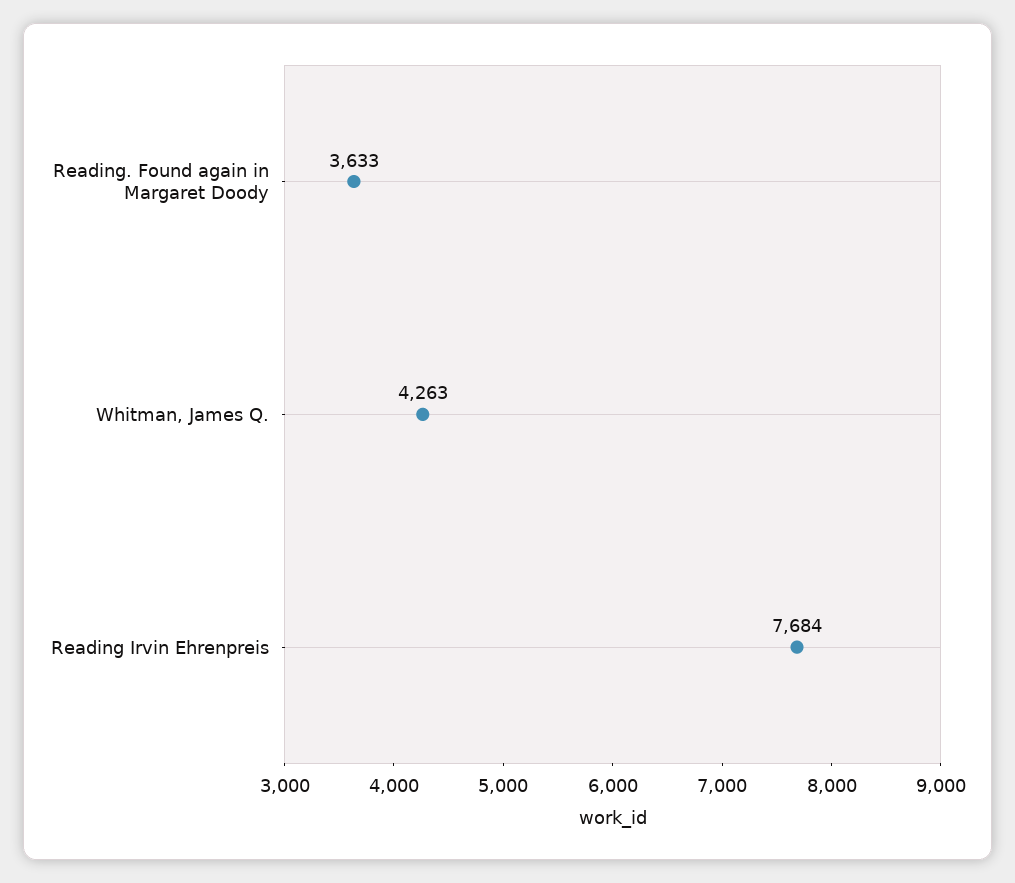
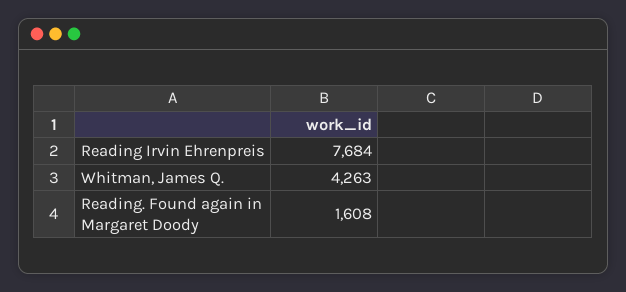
Reading. Found again in Margaret Doody: 3633 -> 1608

